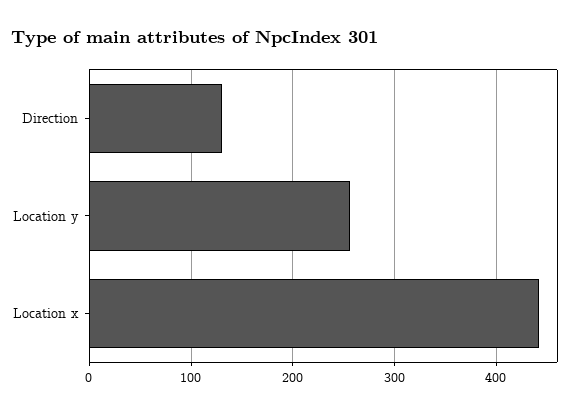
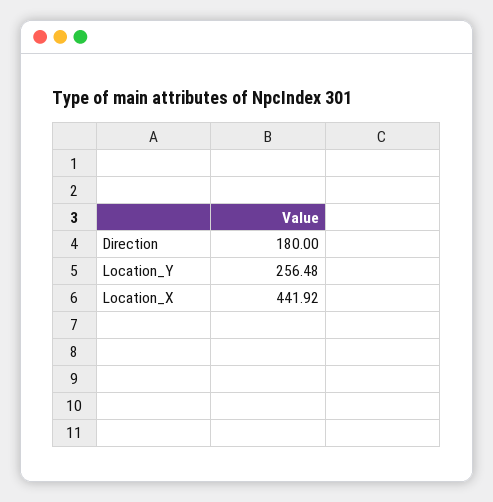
Direction: 130 -> 180

